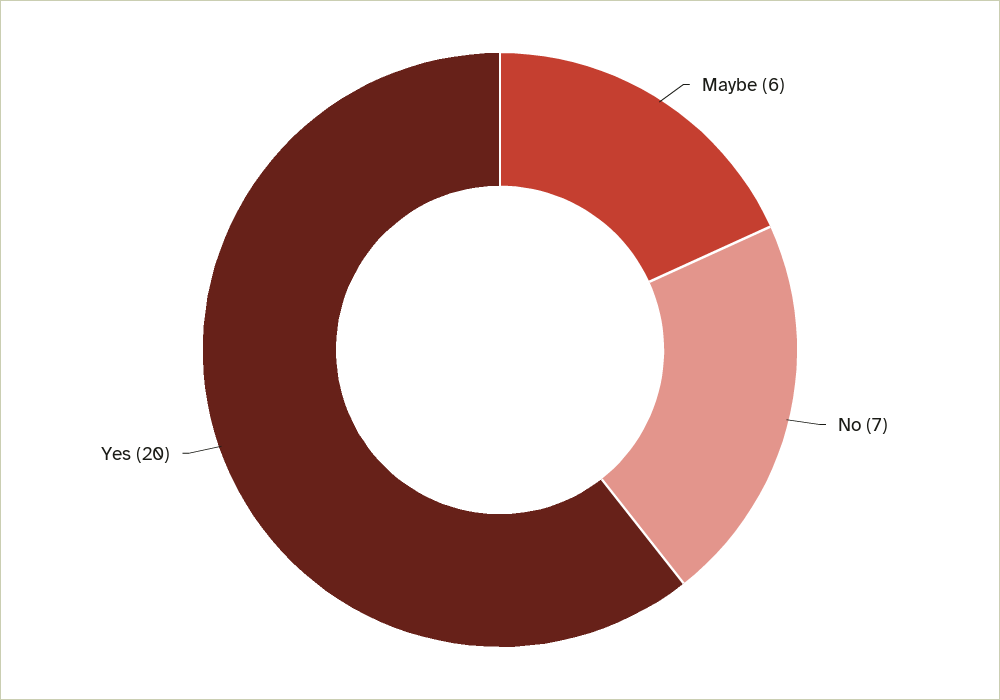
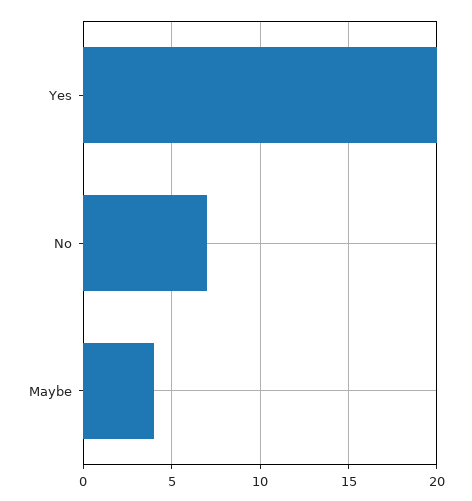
Maybe: 6 -> 4

